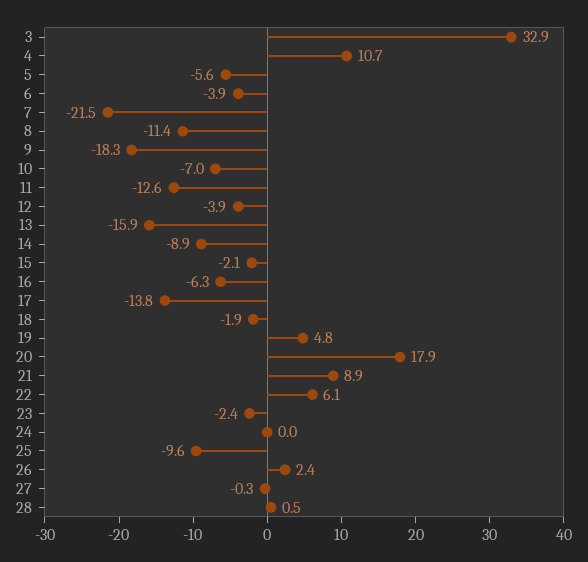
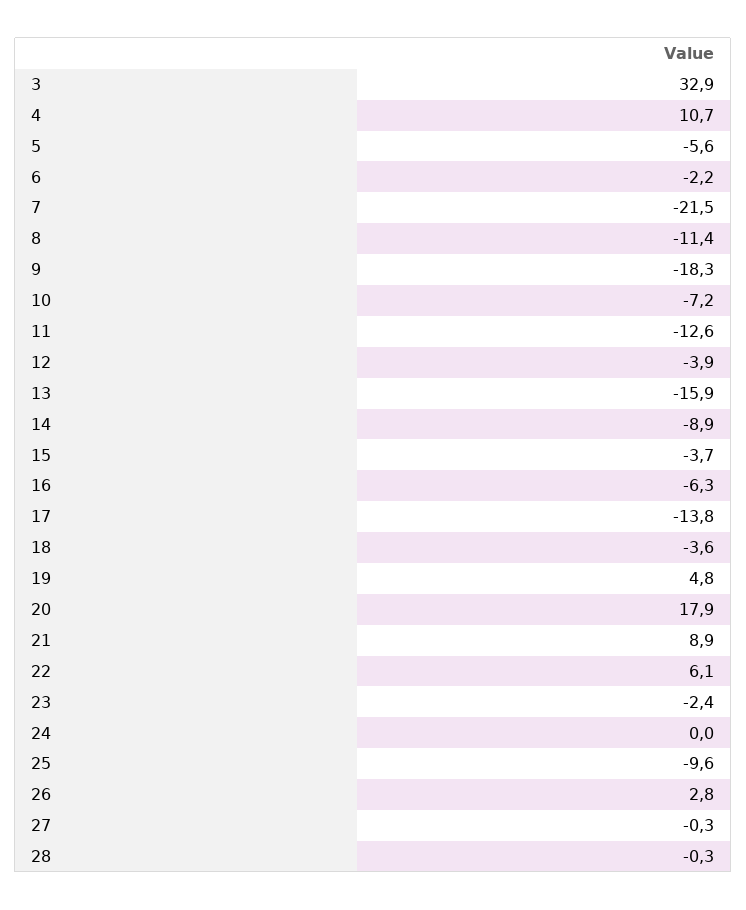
6: -3.9 -> -2.2
10: -7 -> -7.2
15: -2.1 -> -3.7
18: -1.9 -> -3.6
26: 2.4 -> 2.8
28: 0.5 -> -0.3

